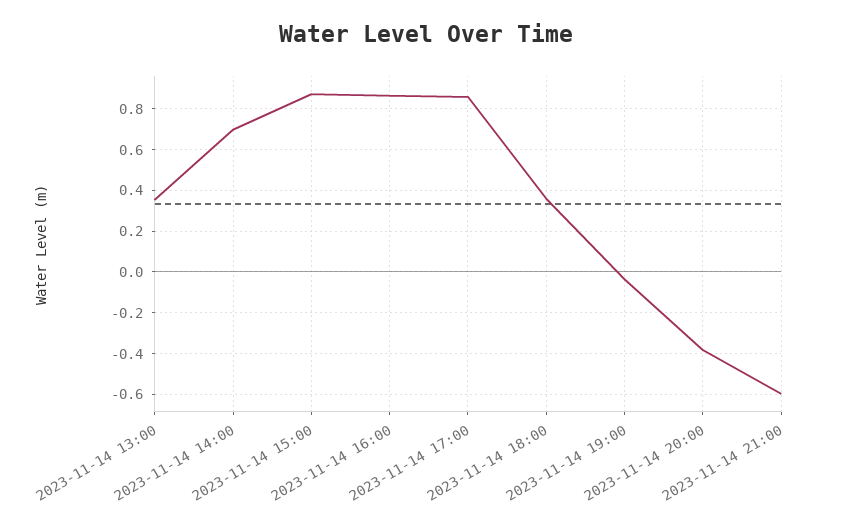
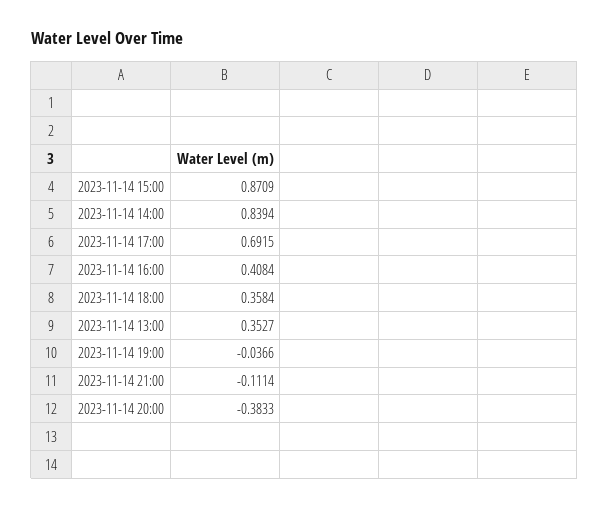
2023-11-14 14:00: 0.7 -> 0.8394
2023-11-14 16:00: 0.85 -> 0.4084
2023-11-14 17:00: 0.85 -> 0.6915
2023-11-14 21:00: -0.6 -> -0.1114

